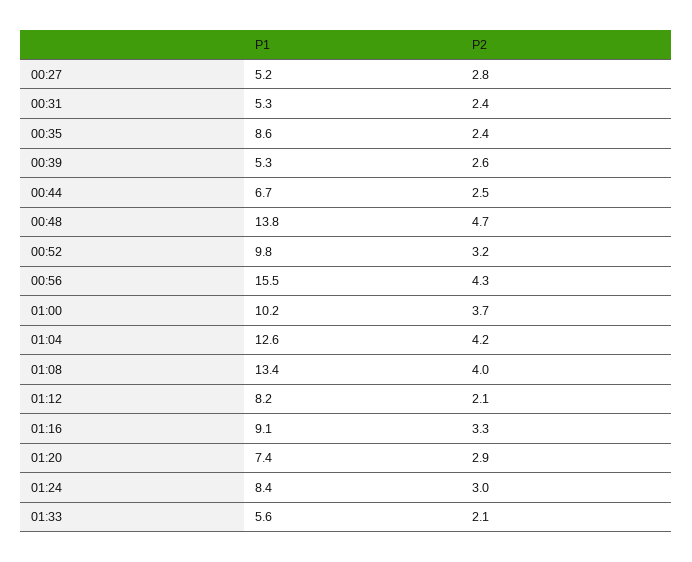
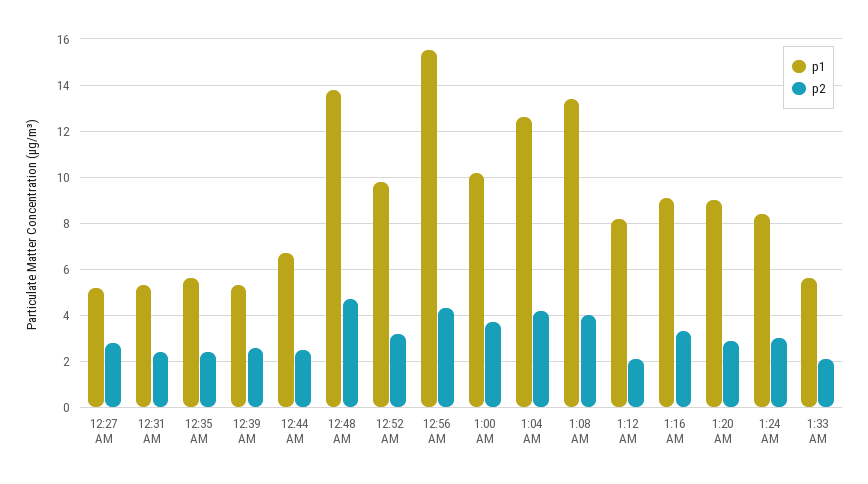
P1, 00:35: 8.6 -> 5.5
P1, 01:20: 7.4 -> 9

